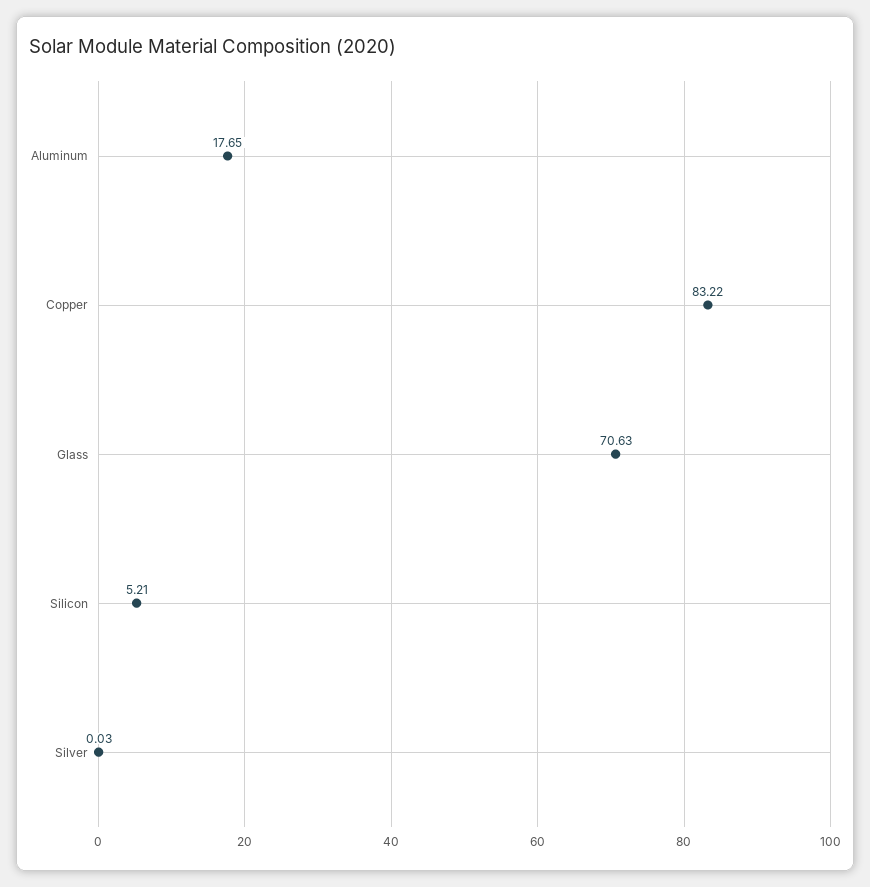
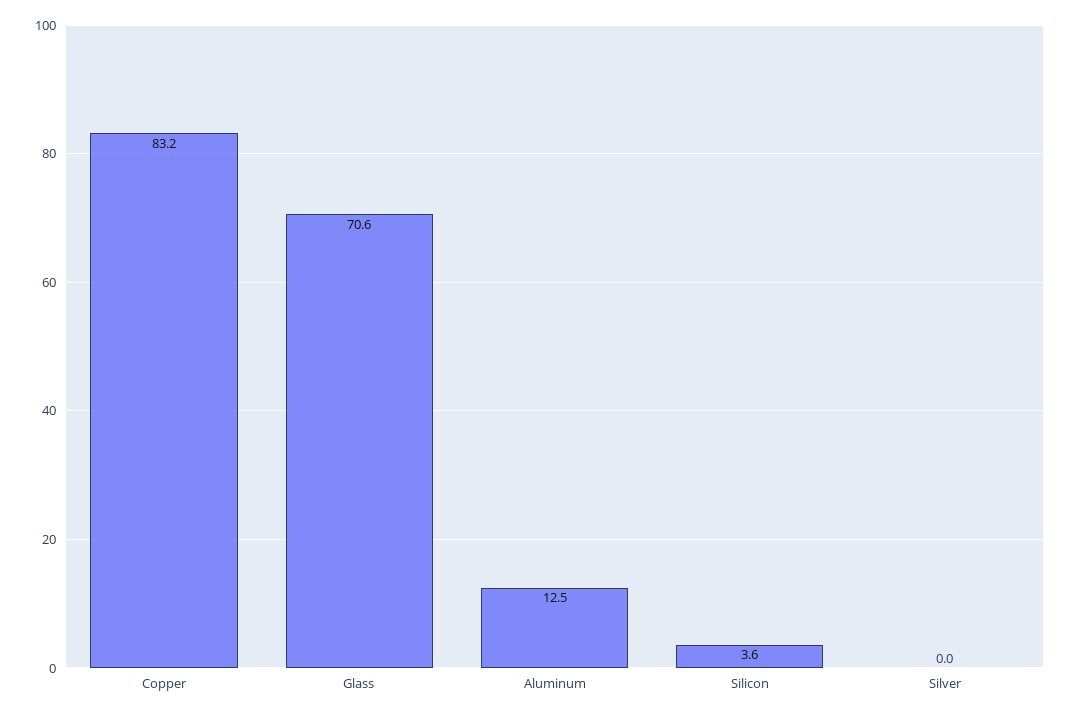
Aluminum: 17.65 -> 12.5
Silicon: 5.21 -> 3.6

